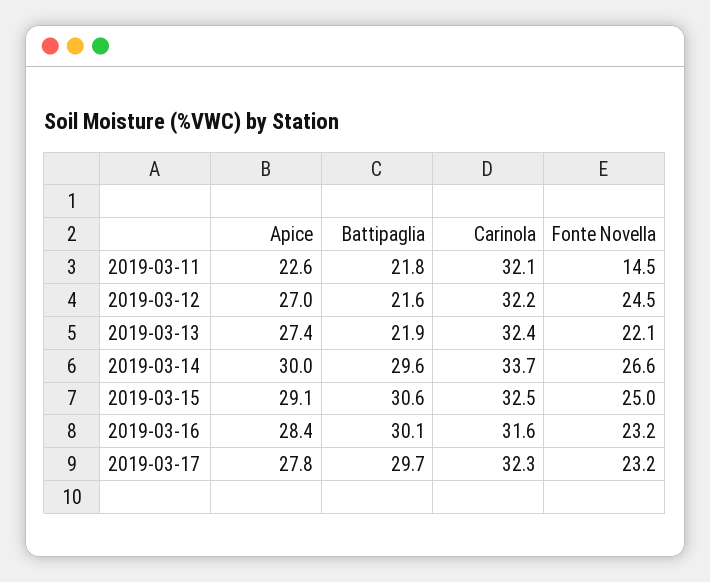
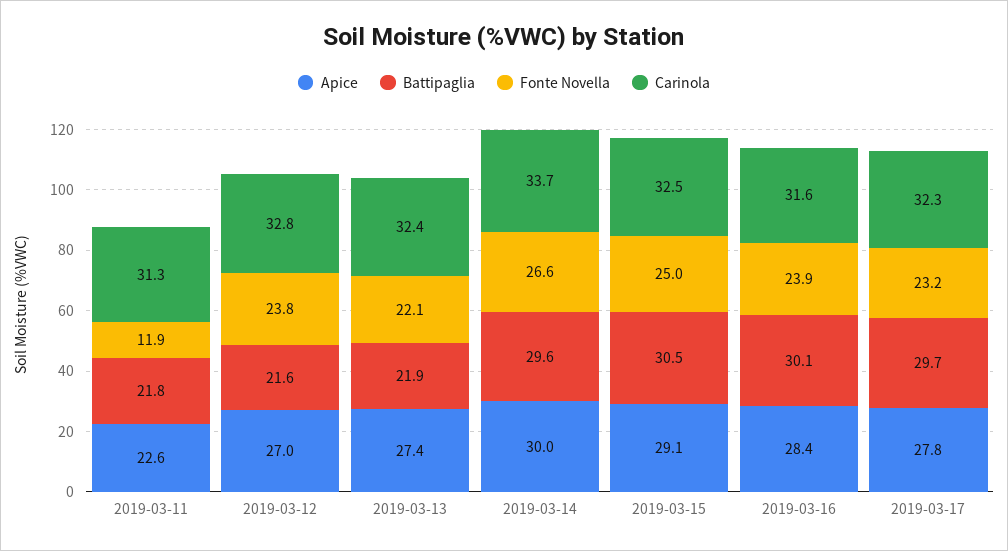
Carinola, 2019-03-11: 32.1 -> 31.3
Fonte Novella, 2019-03-11: 14.5 -> 11.9
Carinola, 2019-03-12: 32.2 -> 32.8
Fonte Novella, 2019-03-12: 24.5 -> 23.8
Battipaglia, 2019-03-15: 30.6 -> 30.5
Fonte Novella, 2019-03-16: 23.2 -> 23.9

